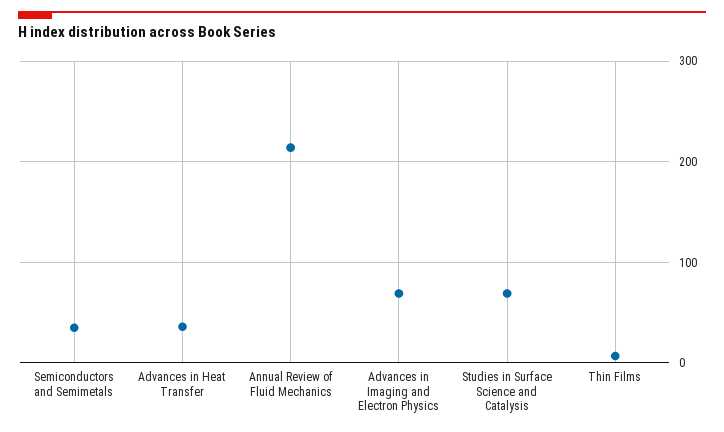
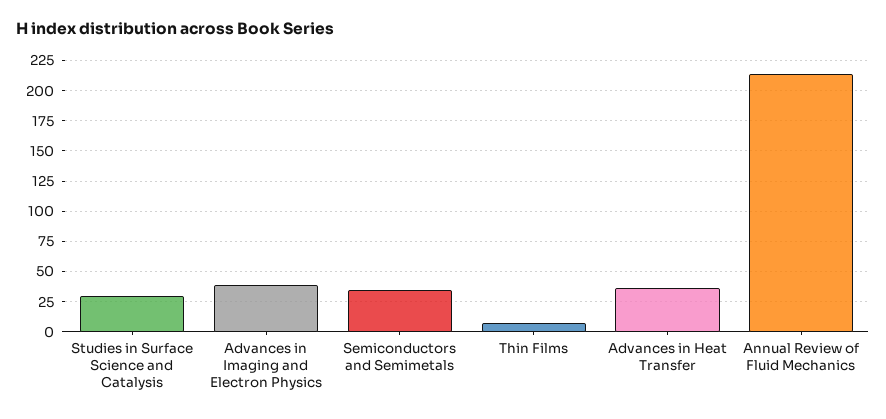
Advances in Imaging and Electron Physics: 70 -> 40
Studies in Surface Science and Catalysis: 70 -> 30

